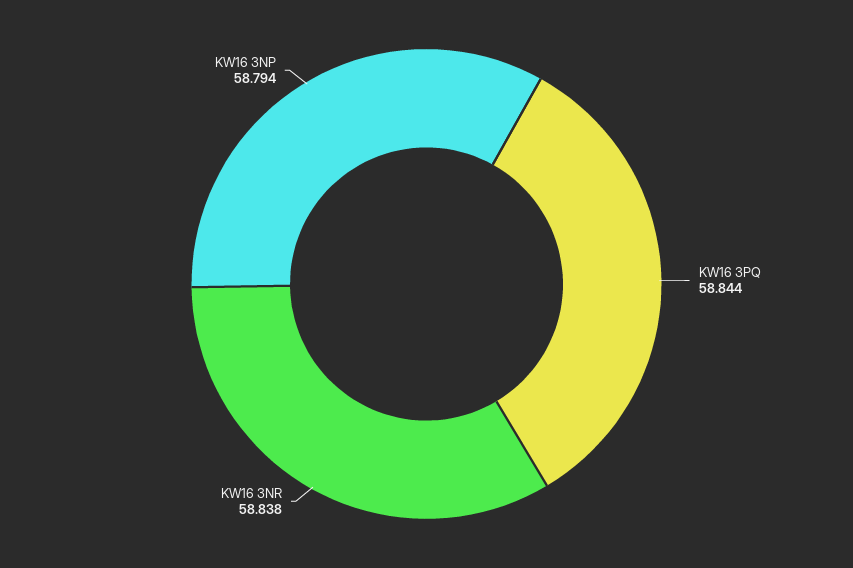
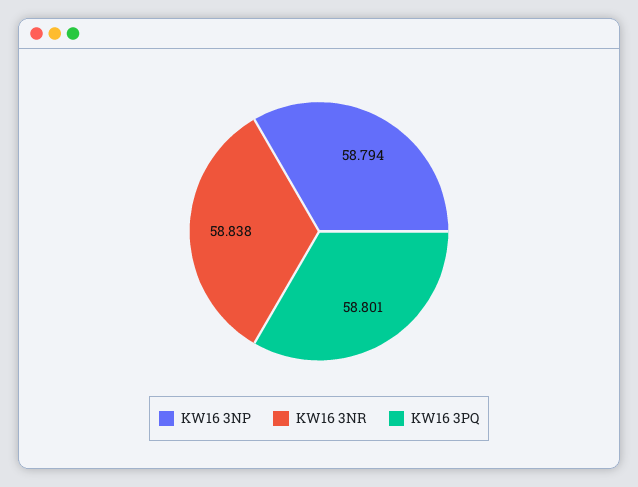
KW16 3PQ: 58.844 -> 58.801

